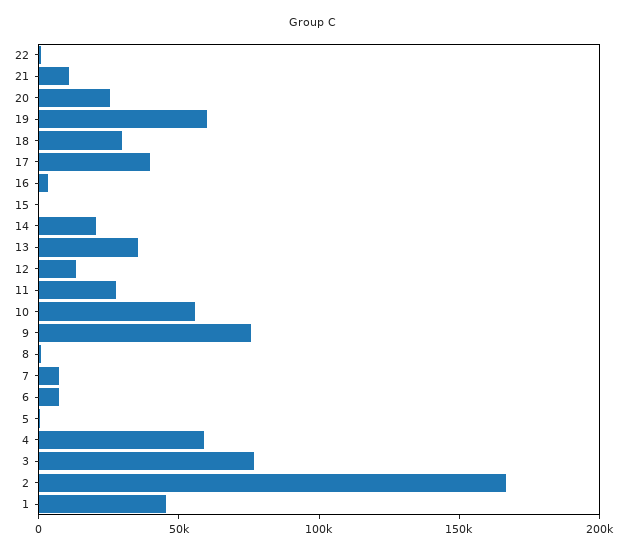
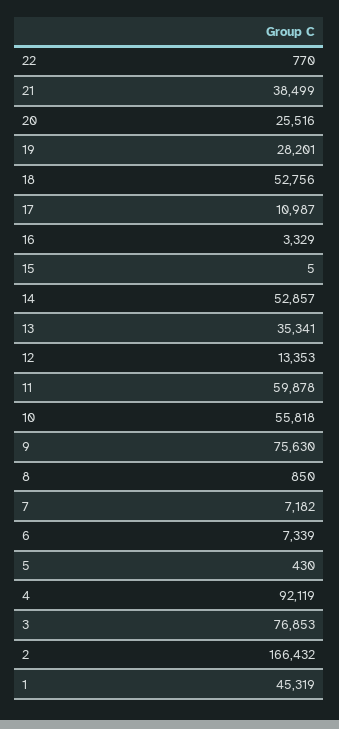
21: 10000 -> 38499
19: 60000 -> 28201
18: 30000 -> 52756
17: 40000 -> 10987
14: 20000 -> 52857
11: 30000 -> 59878
4: 60000 -> 92119

